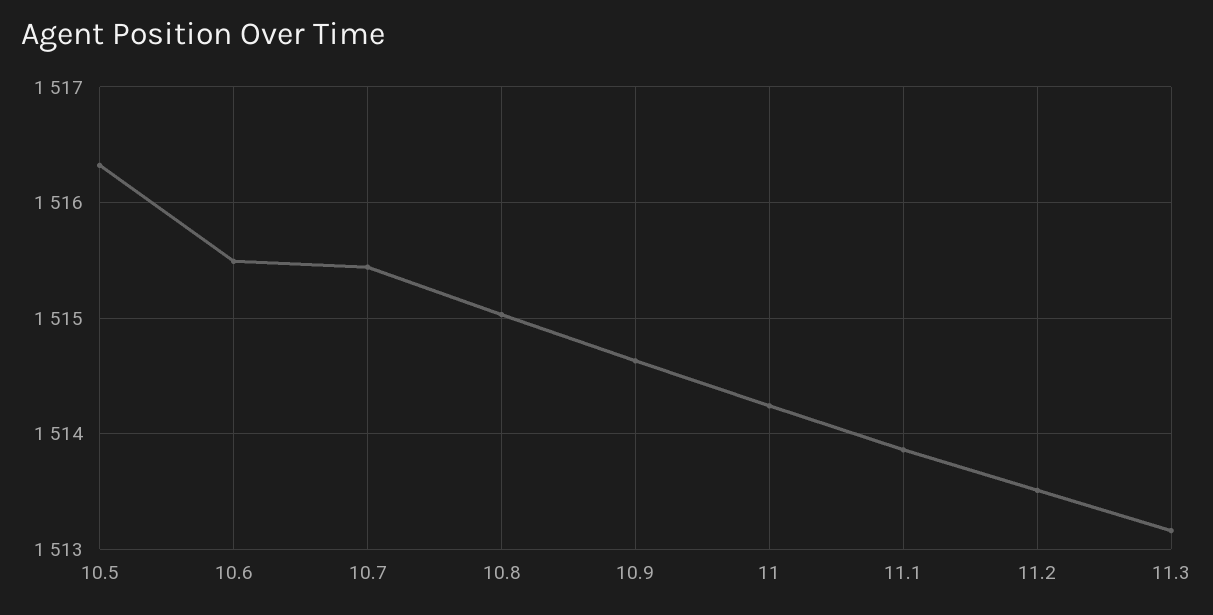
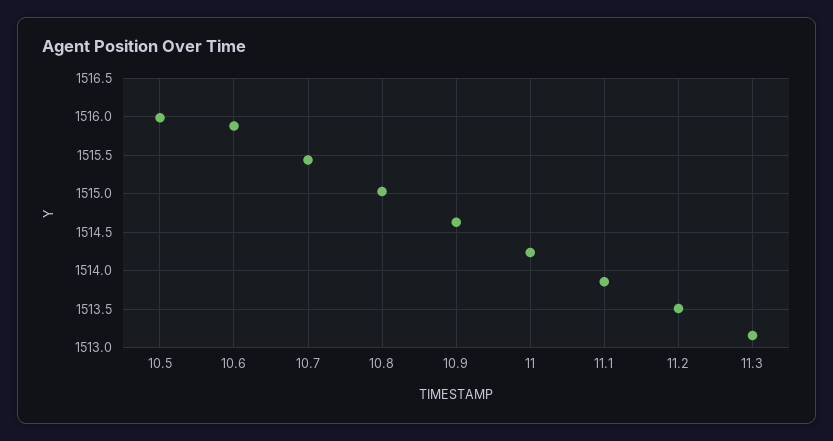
10.5: 1516.3 -> 1516
10.6: 1515.5 -> 1515.9

